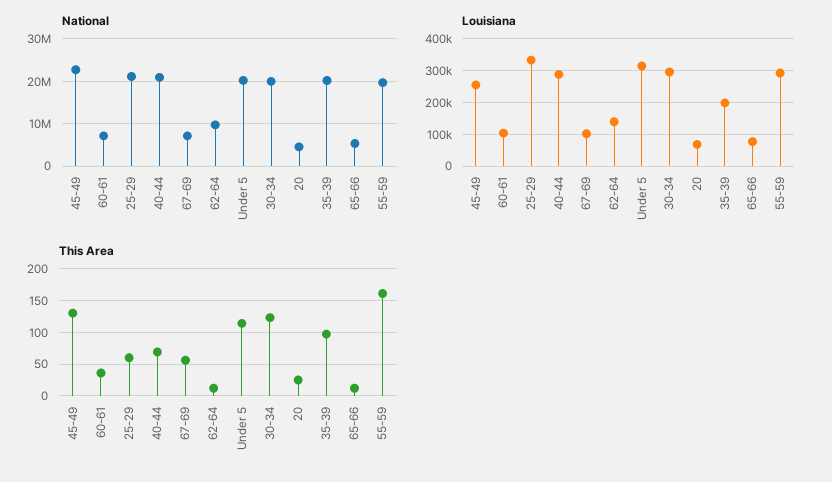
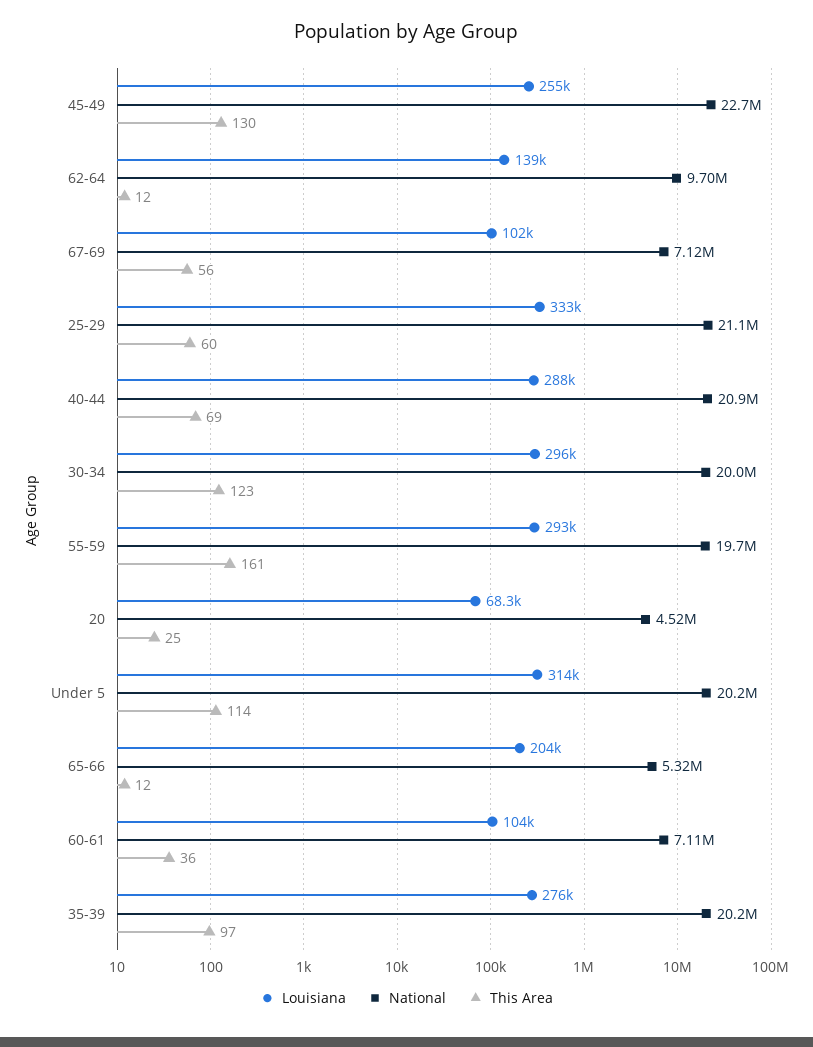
Louisiana, 35-39: 200000 -> 276000
Louisiana, 65-66: 80000 -> 204000

